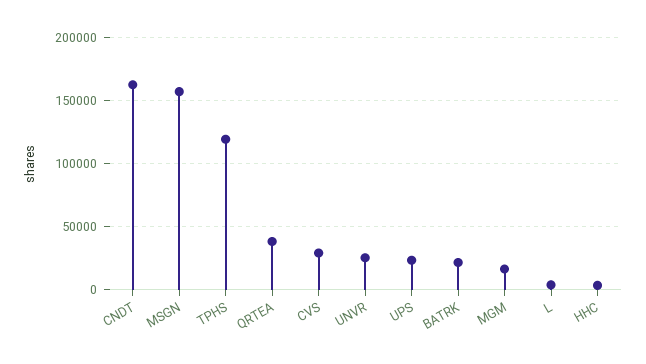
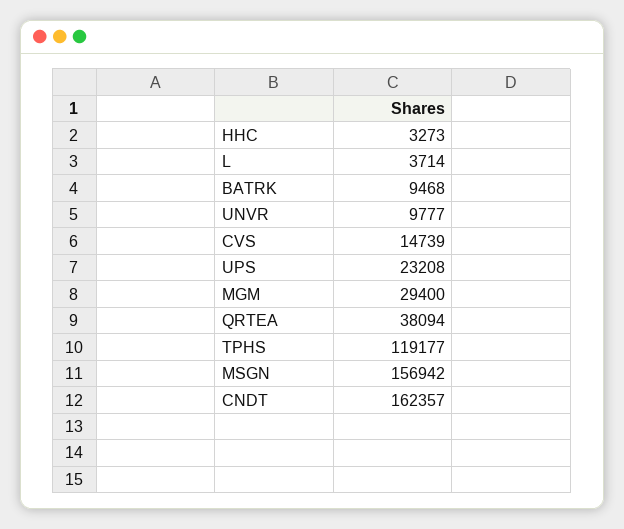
CVS: 30000 -> 14739
UNVR: 25000 -> 9777
BATRK: 20000 -> 9468
MGM: 15000 -> 29400

